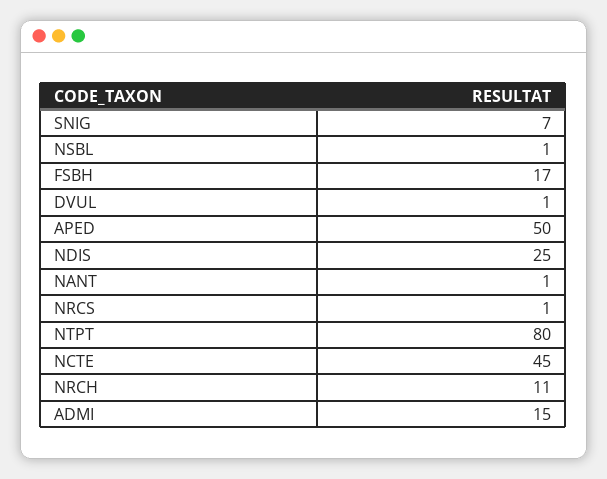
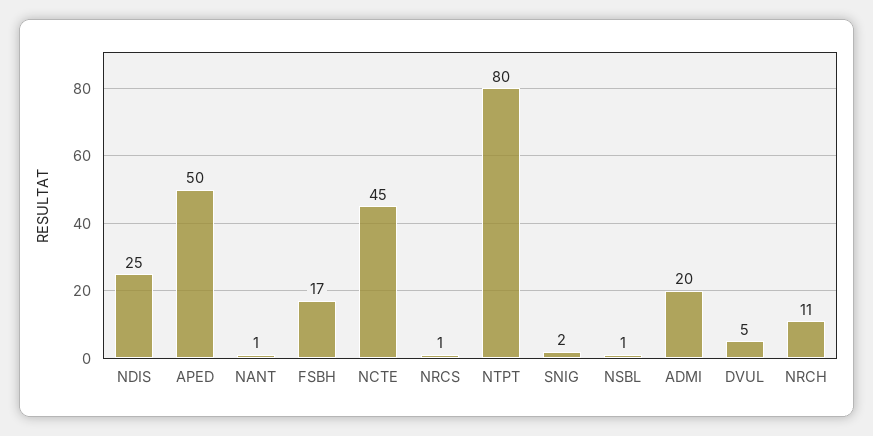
SNIG: 7 -> 2
DVUL: 1 -> 5
ADMI: 15 -> 20

